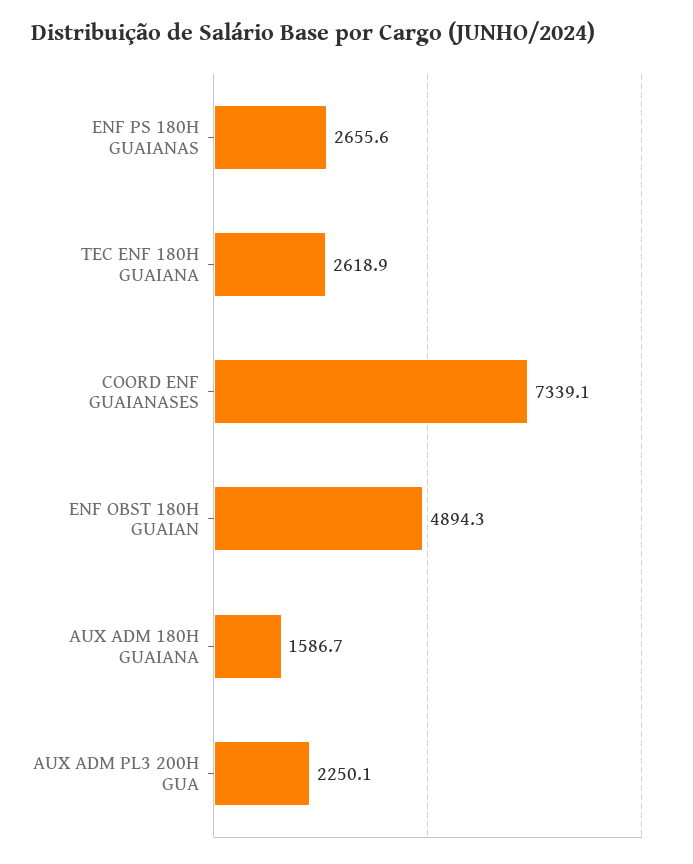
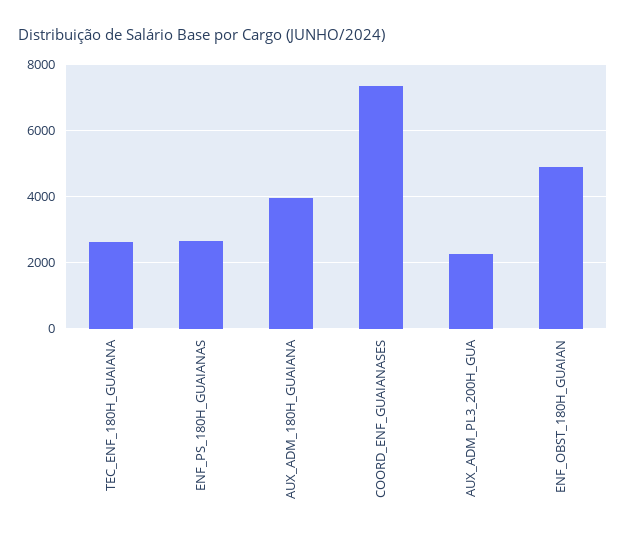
AUX ADM 180H GUAIANA: 1586.7 -> 4000

